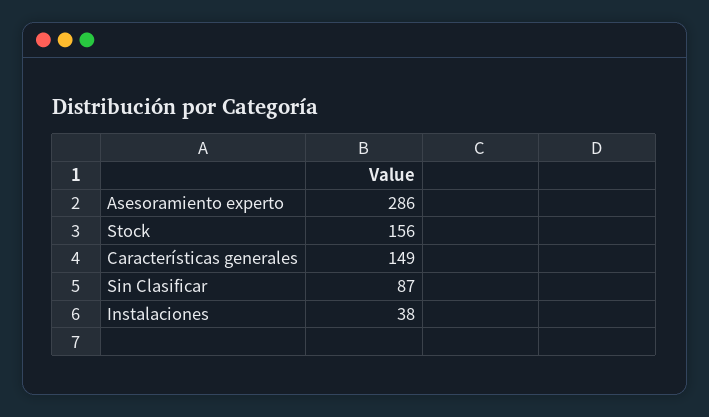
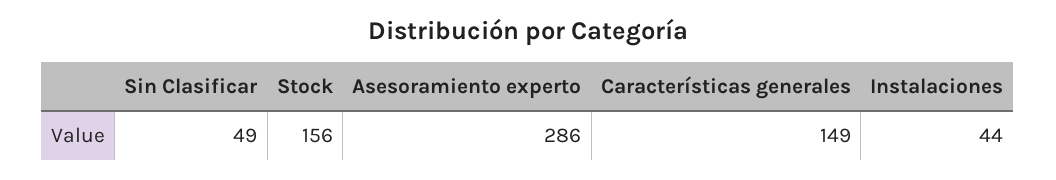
Sin Clasificar: 87 -> 49
Instalaciones: 38 -> 44

